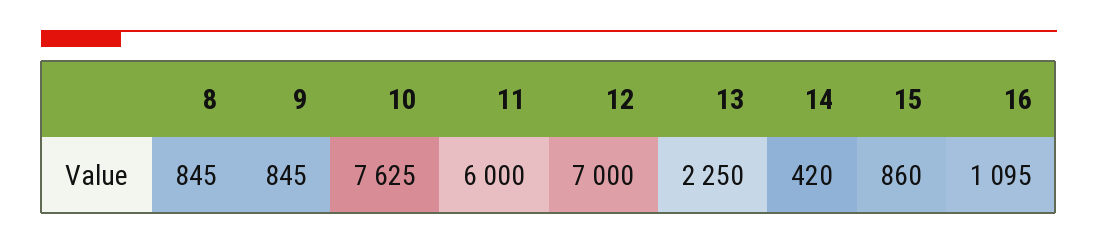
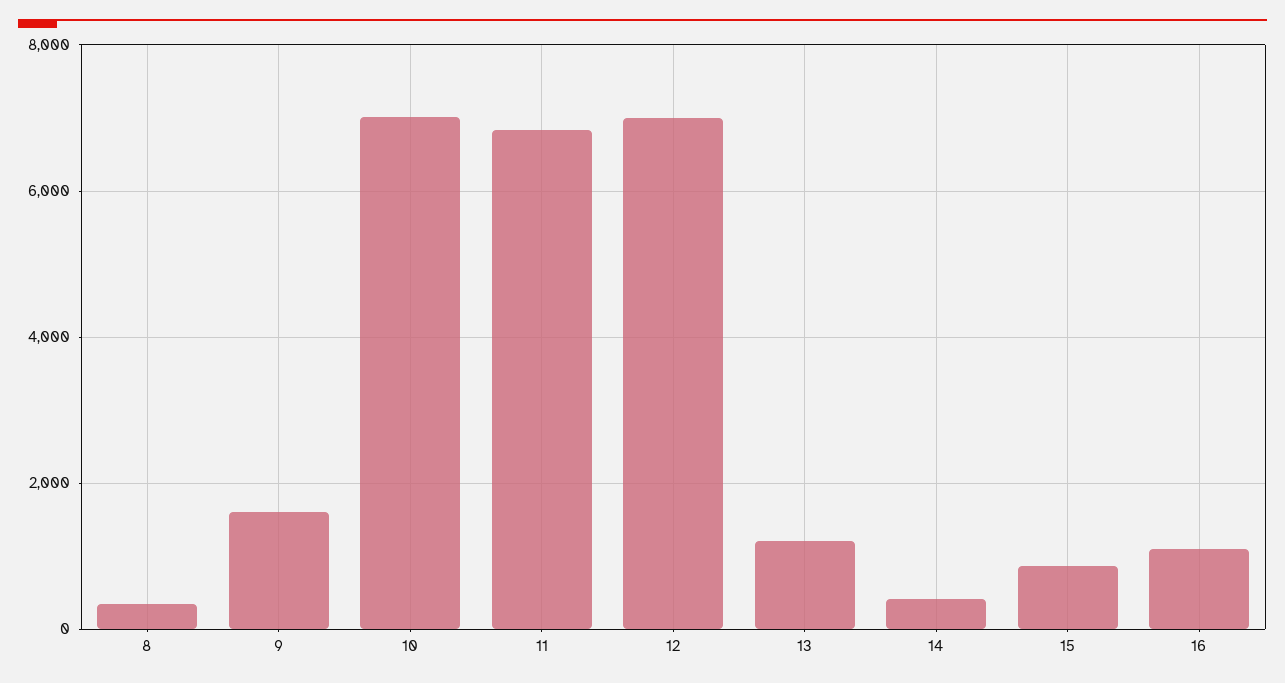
8: 845 -> 400
9: 845 -> 1600
10: 7625 -> 7000
11: 6000 -> 6800
13: 2250 -> 1200

